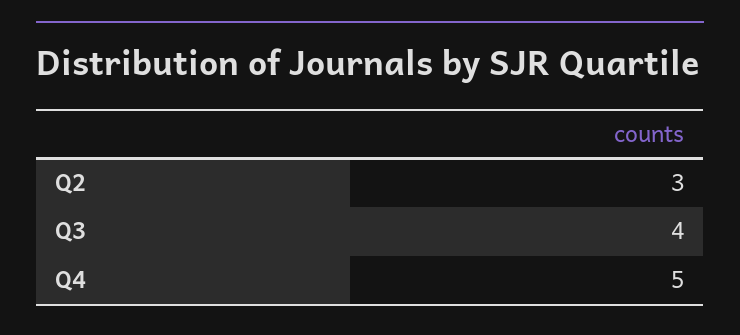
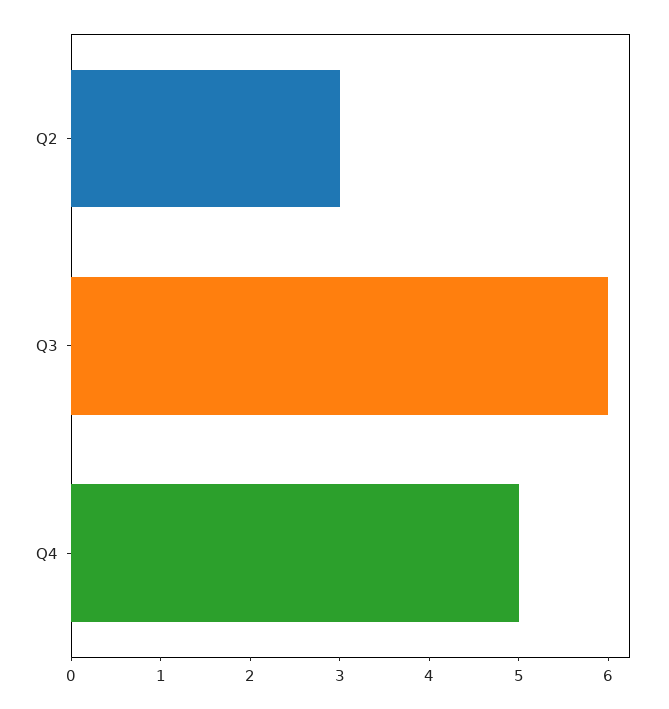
Q3: 4 -> 6

